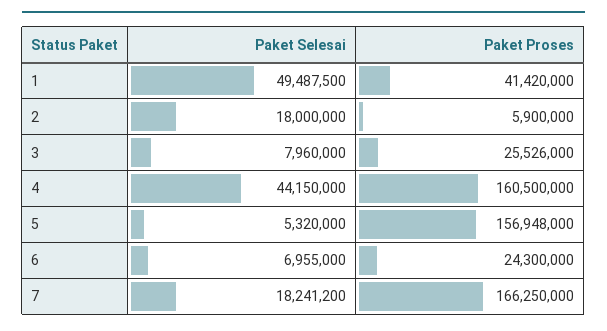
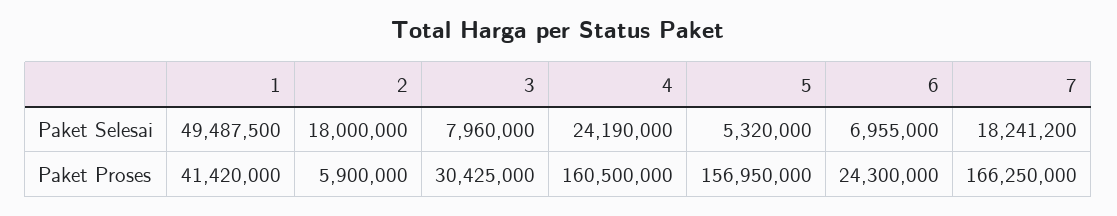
Paket Proses, 3: 25526000 -> 30425000
Paket Selesai, 4: 44150000 -> 24190000
Paket Proses, 5: 156948000 -> 156950000

